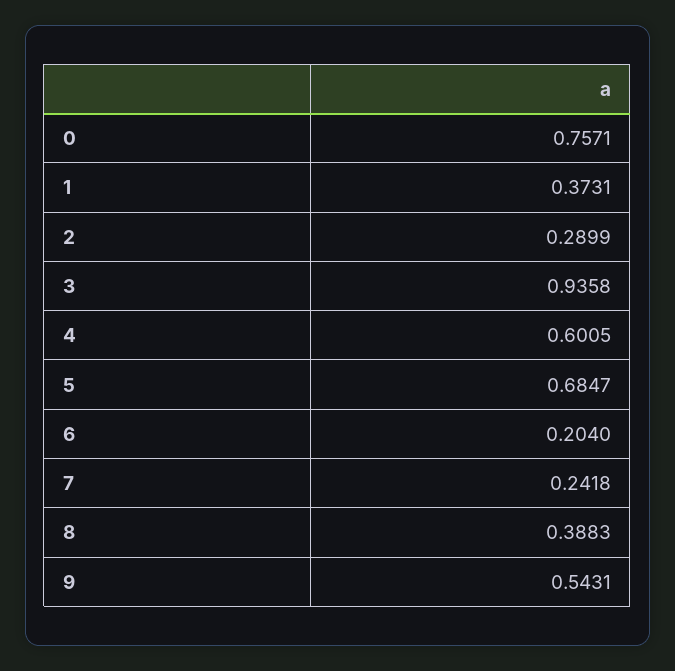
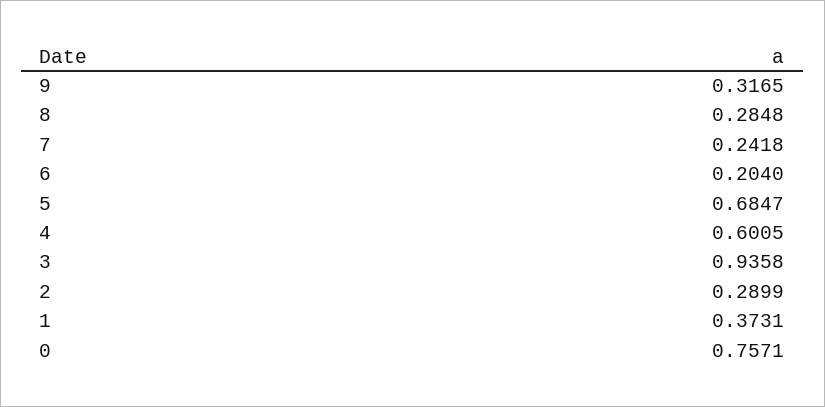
8: 0.3883 -> 0.2848
9: 0.5431 -> 0.3165

